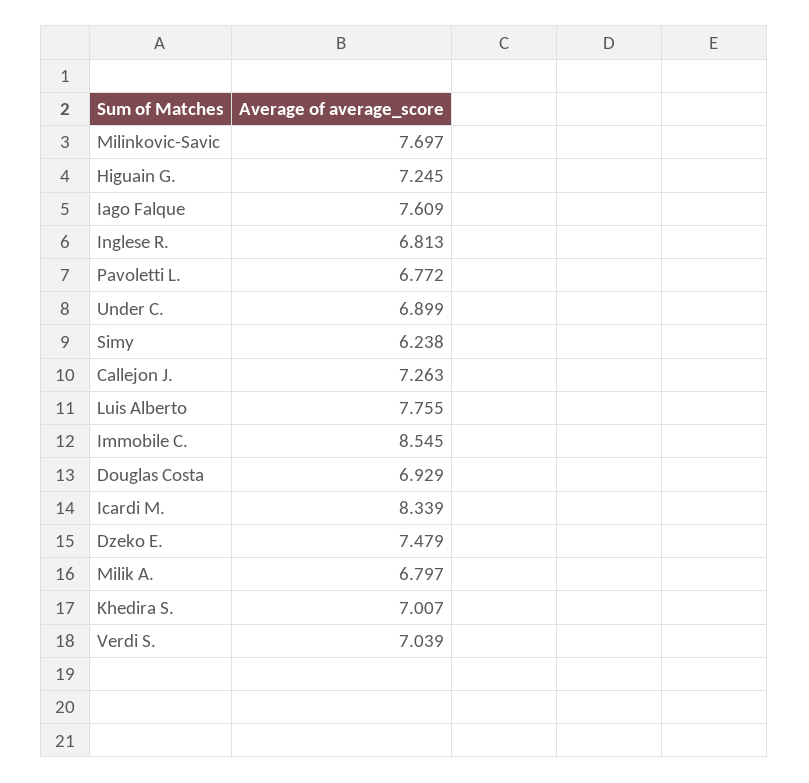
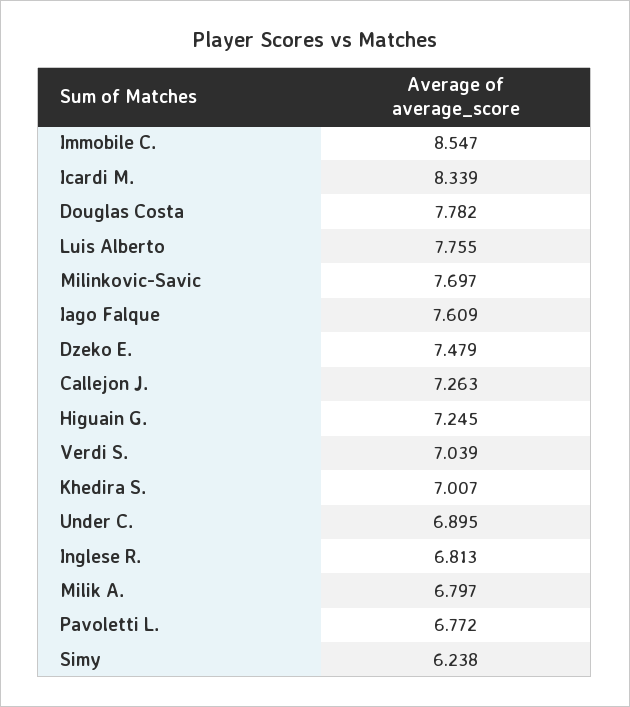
Under C.: 6.899 -> 6.895
Immobile C.: 8.545 -> 8.547
Douglas Costa: 6.929 -> 7.782

